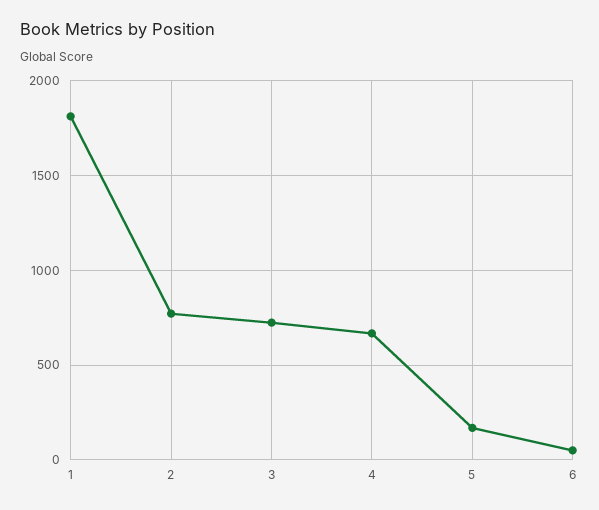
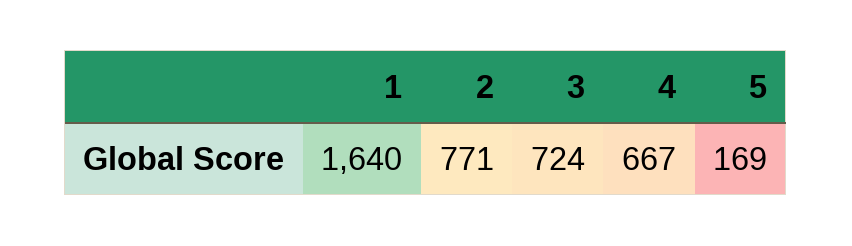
1: 1800 -> 1640
6: 50 -> none

